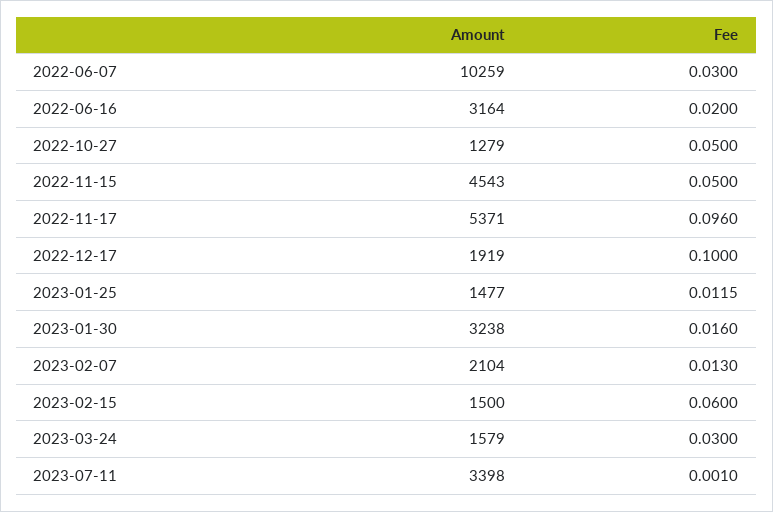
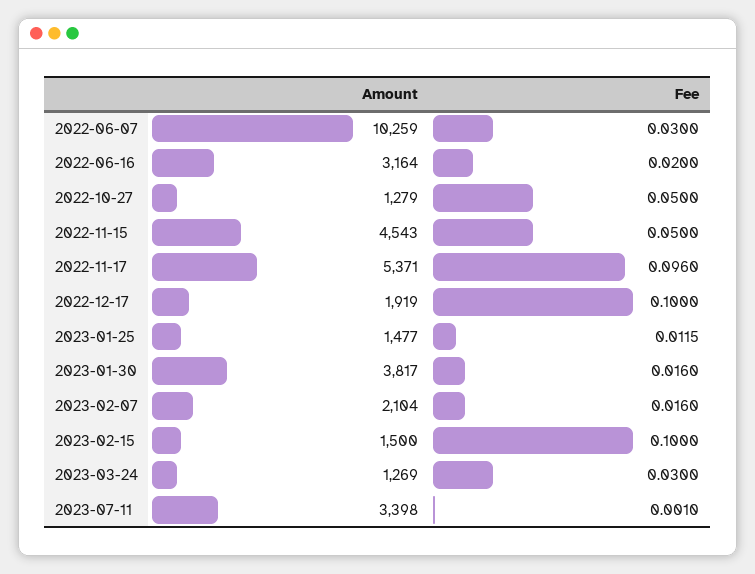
Amount, 2023-01-30: 3238 -> 3817
Fee, 2023-02-07: 0.013 -> 0.016
Fee, 2023-02-15: 0.06 -> 0.1
Amount, 2023-03-24: 1579 -> 1269

